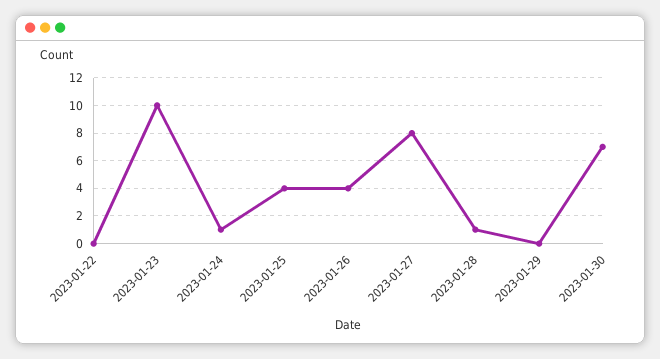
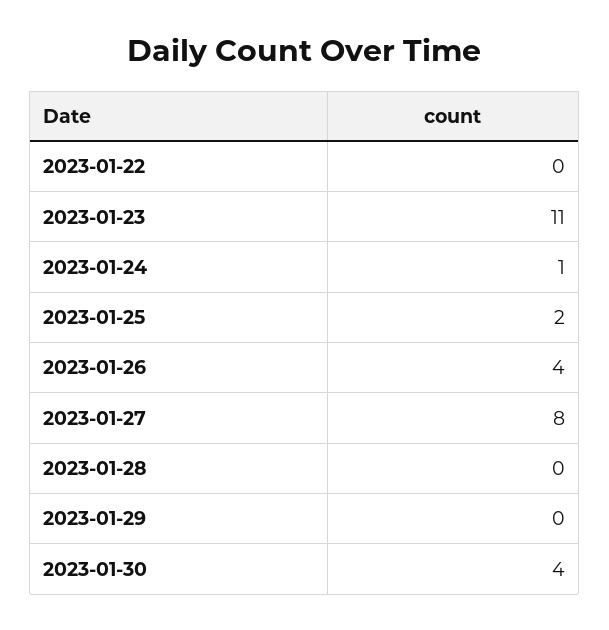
2023-01-23: 10 -> 11
2023-01-25: 4 -> 2
2023-01-28: 1 -> 0
2023-01-30: 7 -> 4

